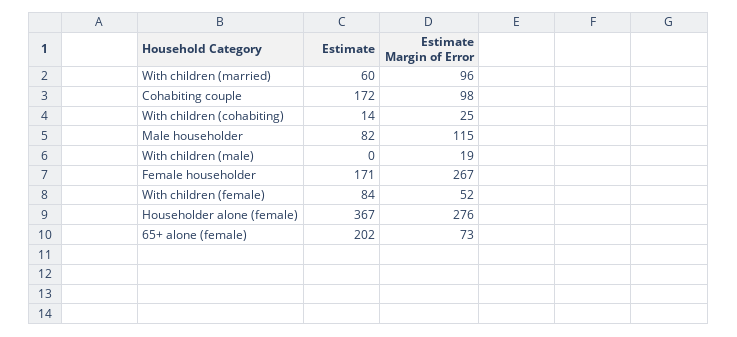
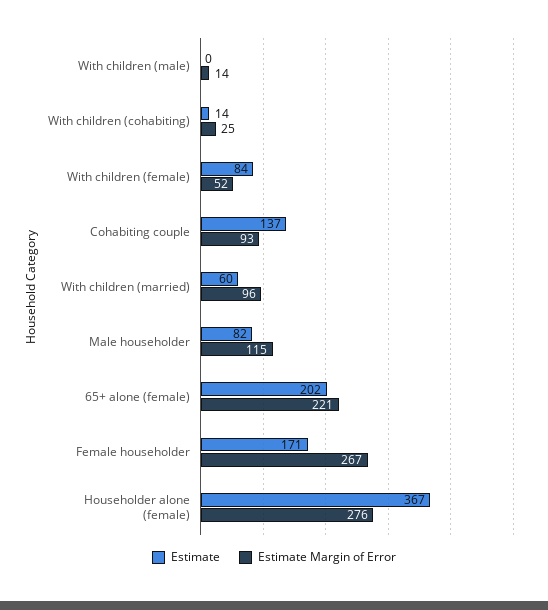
Estimate, Cohabiting couple: 172 -> 137
Estimate Margin of Error, Cohabiting couple: 98 -> 93
Estimate Margin of Error, With children (male): 19 -> 14
Estimate Margin of Error, 65+ alone (female): 73 -> 221

